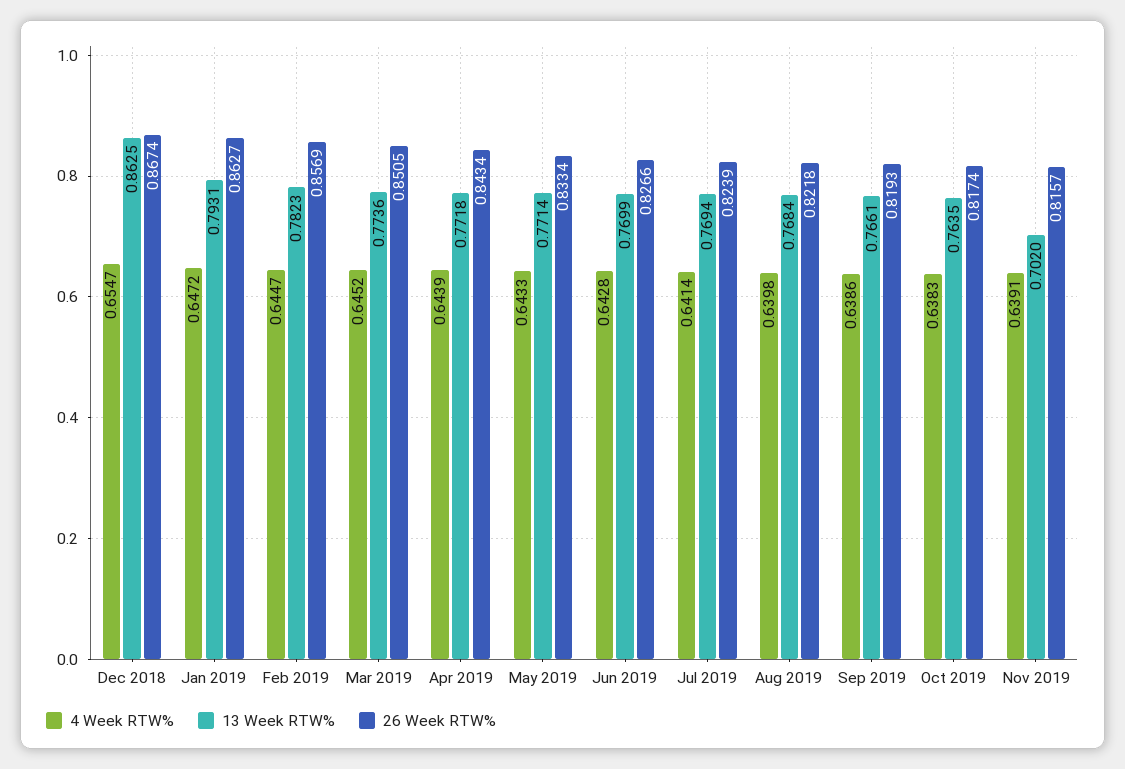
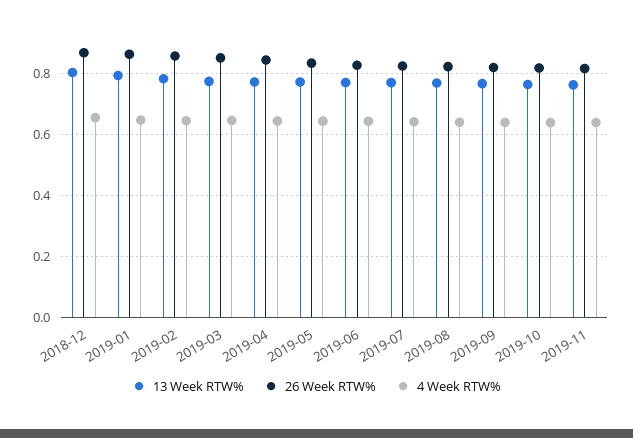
13 Week RTW%, Dec 2018: 0.8625 -> 0.8
13 Week RTW%, Nov 2019: 0.702 -> 0.76

